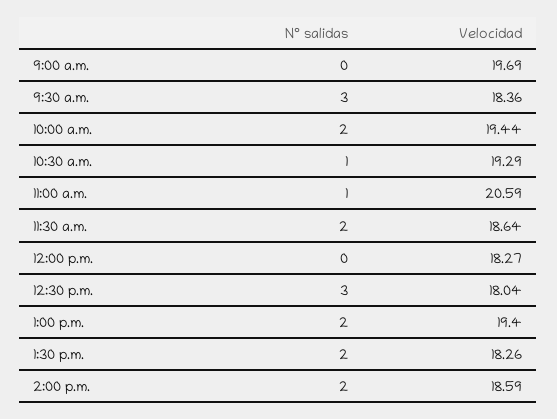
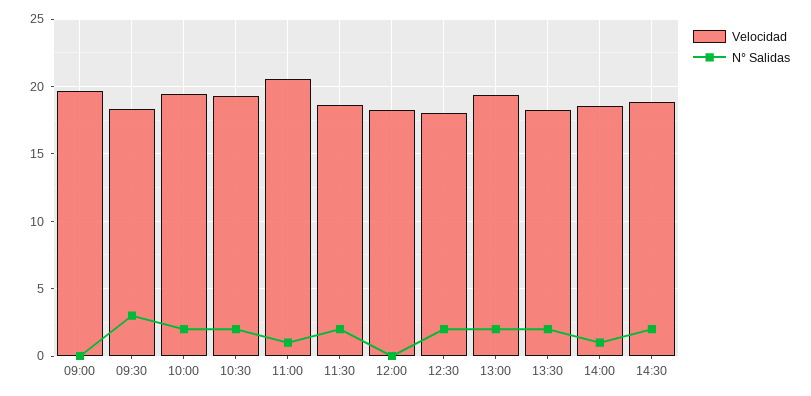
N° salidas, 10:30 a.m.: 1 -> 2
N° salidas, 12:30 p.m.: 3 -> 2
N° salidas, 2:00 p.m.: 2 -> 1
Velocidad, 14:30: none -> 19
N° salidas, 14:30: none -> 2

